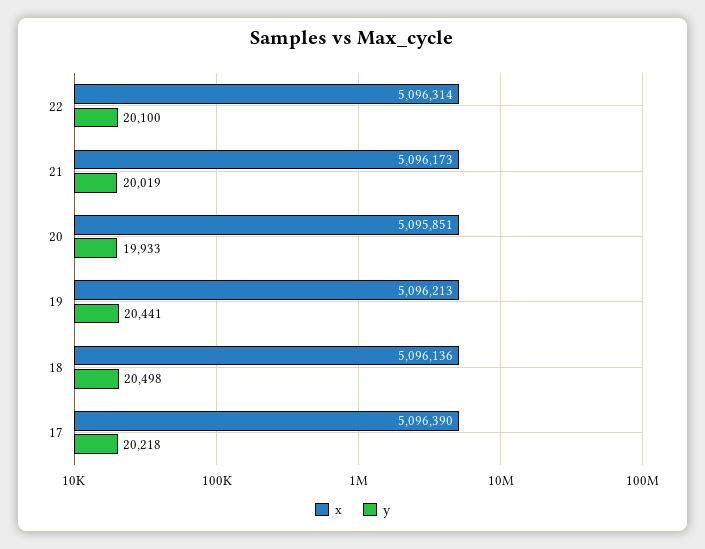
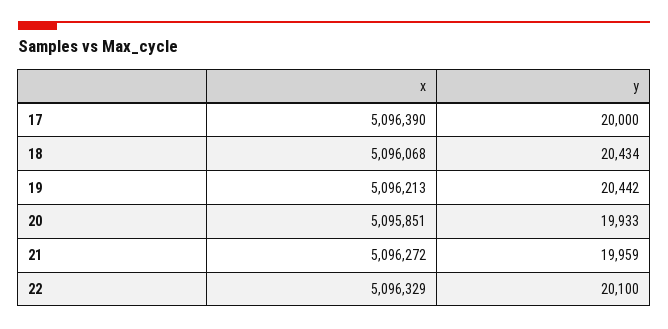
x, 22: 5096314 -> 5096329
x, 21: 5096173 -> 5096272
y, 21: 20019 -> 19959
y, 19: 20441 -> 20442
x, 18: 5096136 -> 5096068
y, 18: 20498 -> 20434
y, 17: 20218 -> 20000

